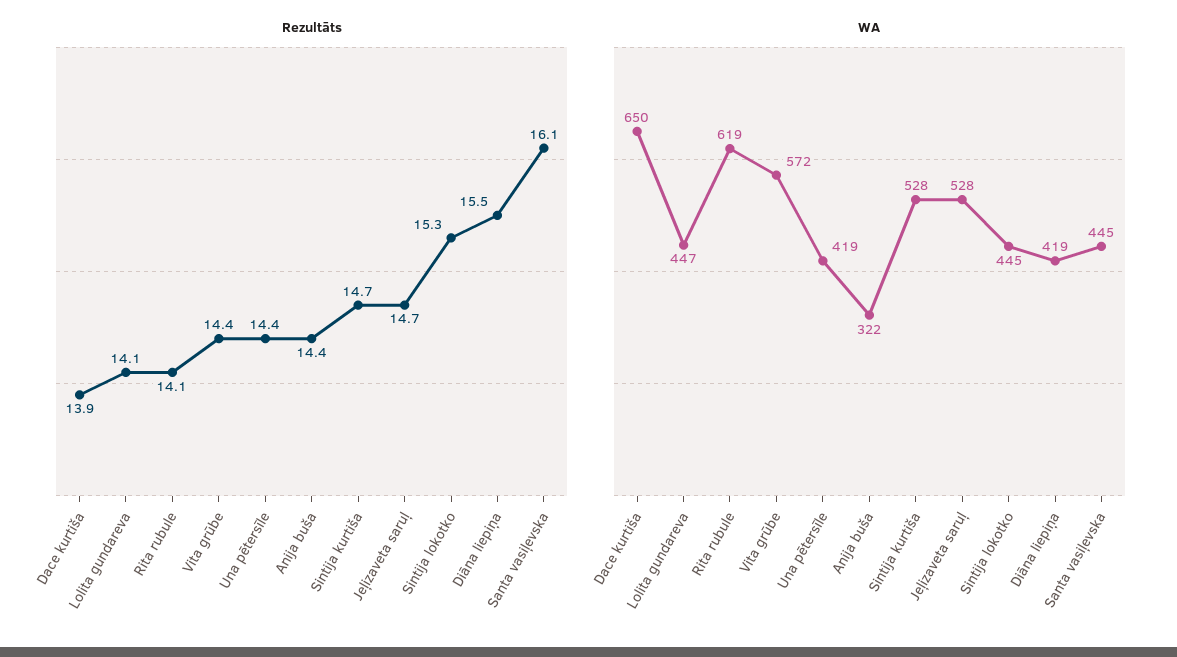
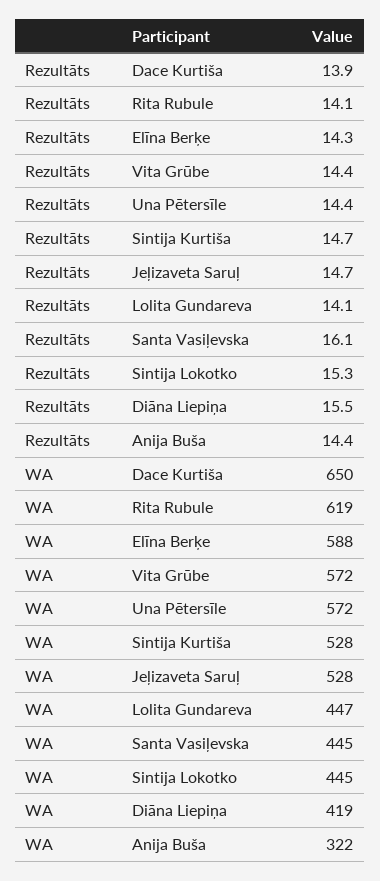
WA, Una pētersīle: 419 -> 572
Rezultāts, Elīna Berķe: none -> 14.3
WA, Elīna Berķe: none -> 588

